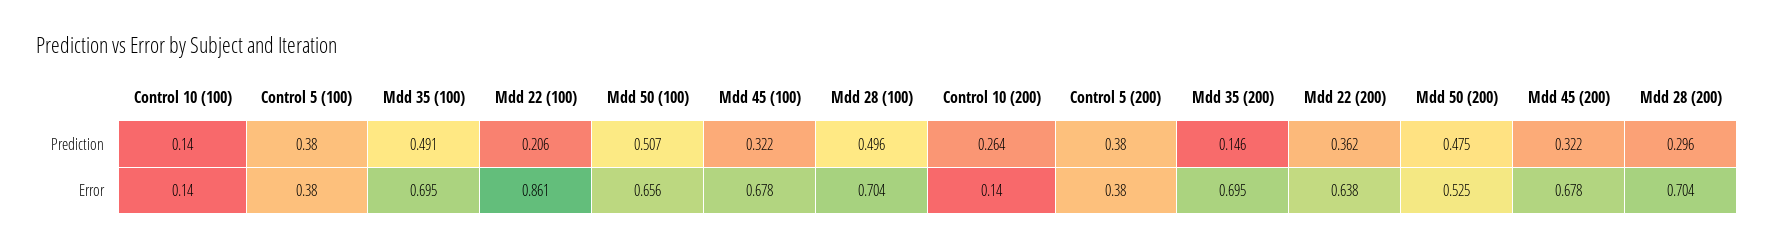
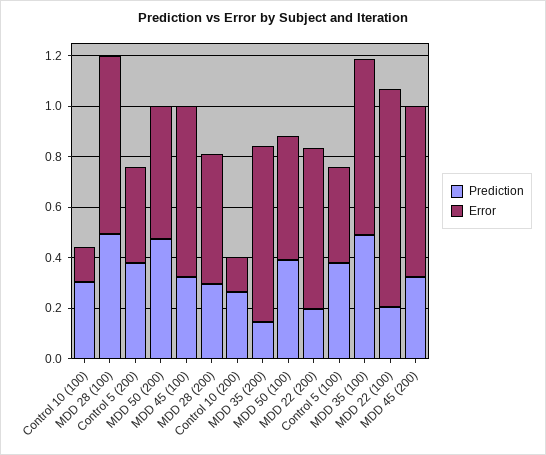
Prediction, Control 10 (100): 0.14 -> 0.3
Prediction, Mdd 50 (100): 0.507 -> 0.4
Prediction, Mdd 22 (200): 0.362 -> 0.2
Error, Mdd 50 (100): 0.656 -> 0.5
Error, Mdd 28 (200): 0.704 -> 0.5

